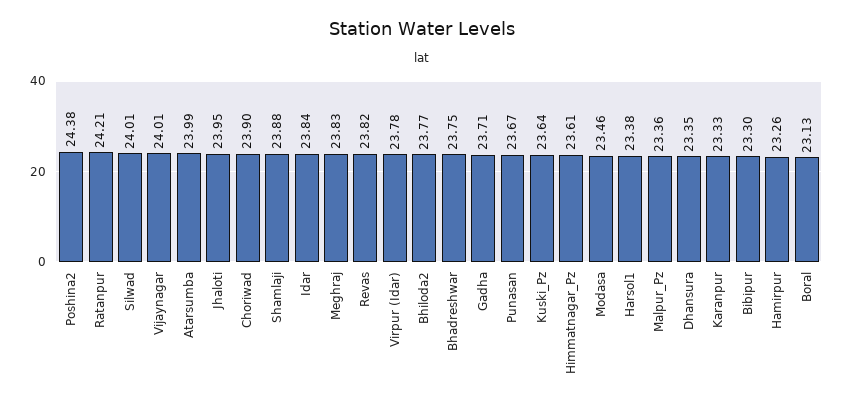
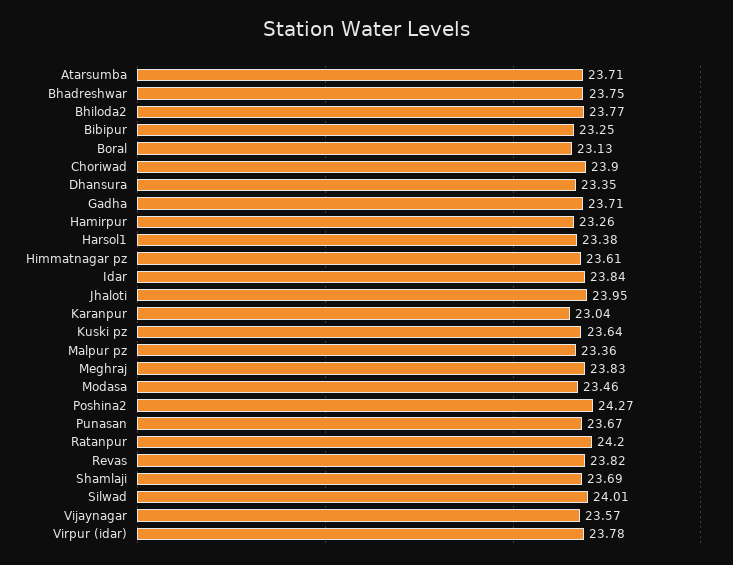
Poshina2: 24.38 -> 24.27
Ratanpur: 24.21 -> 24.2
Vijaynagar: 24.01 -> 23.57
Atarsumba: 23.99 -> 23.71
Shamlaji: 23.88 -> 23.69
Karanpur: 23.33 -> 23.04
Bibipur: 23.3 -> 23.25

